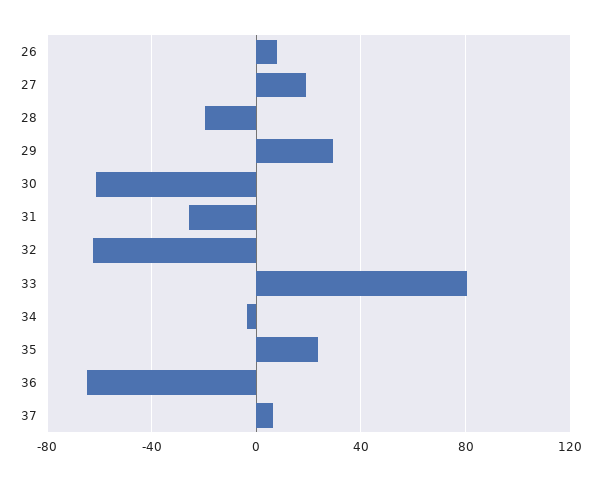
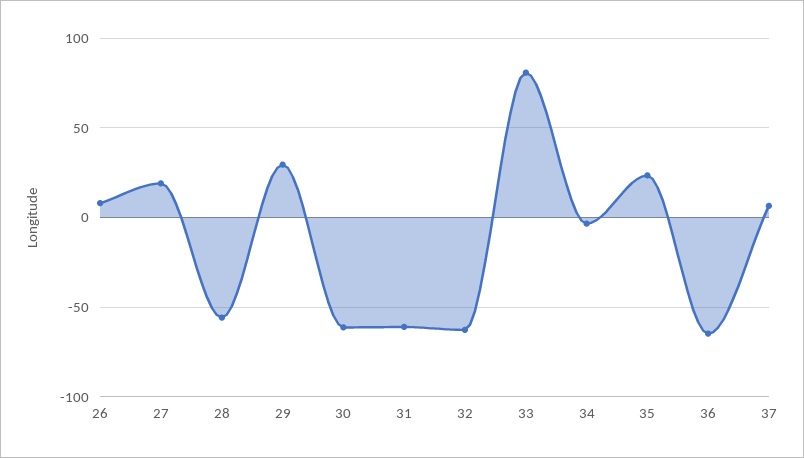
28: -20 -> -55
31: -25 -> -60

